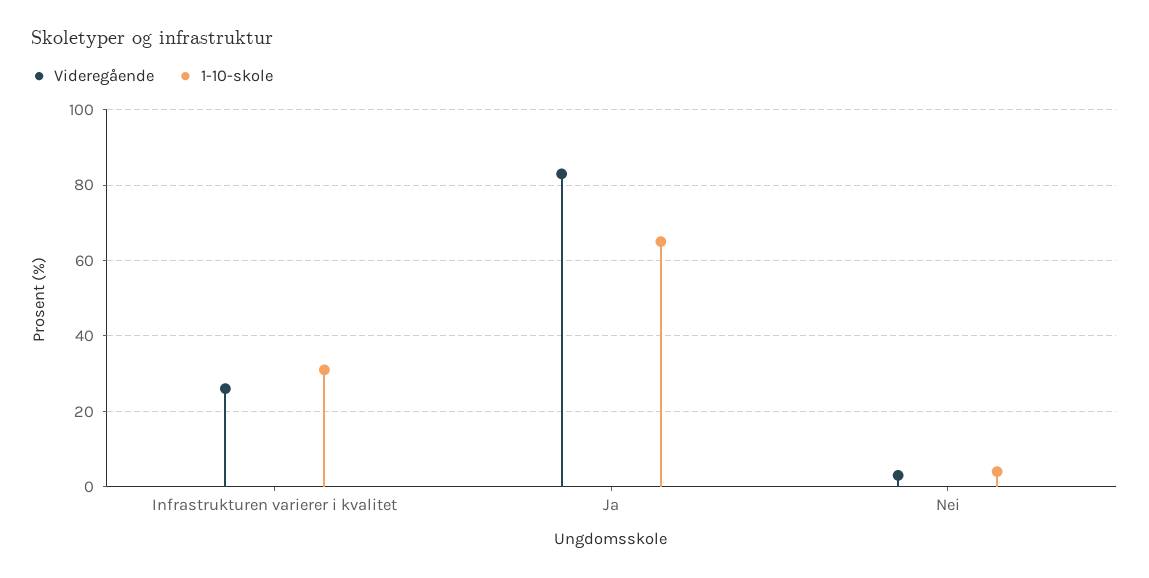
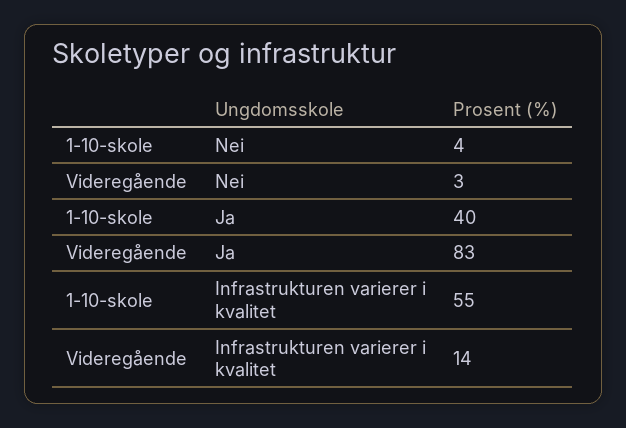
Videregående, Infrastrukturen varierer i kvalitet: 25 -> 14
1-10-skole, Infrastrukturen varierer i kvalitet: 30 -> 55
1-10-skole, Ja: 65 -> 40

